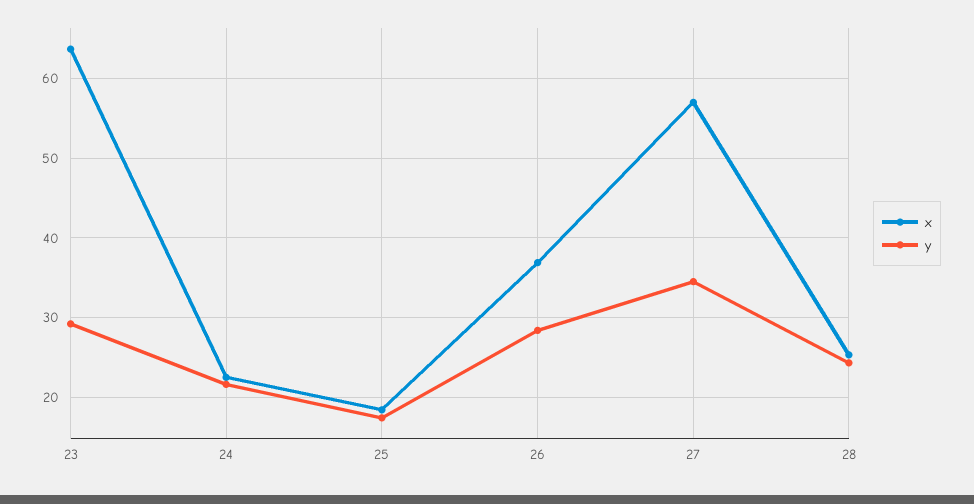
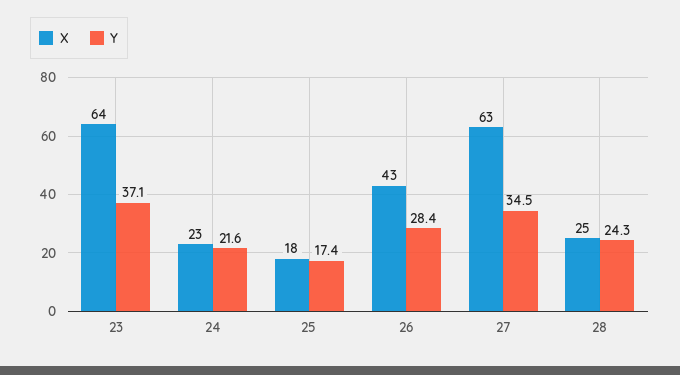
y, 23: 29 -> 37.1
x, 26: 37 -> 43
x, 27: 57 -> 63

